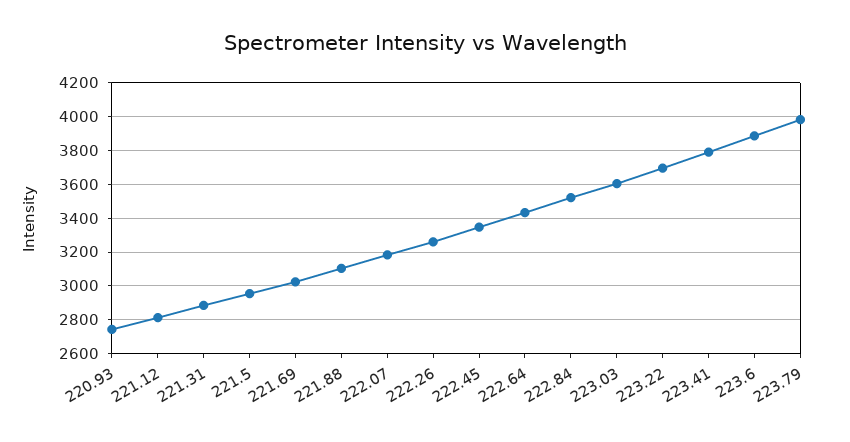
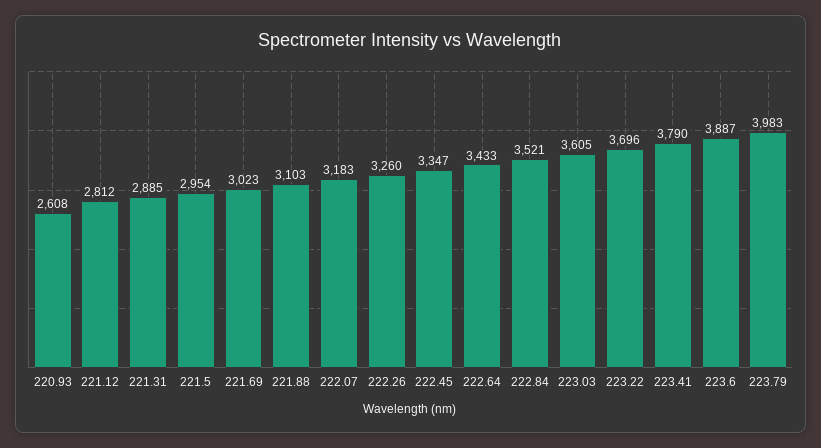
220.93: 2750 -> 2608

